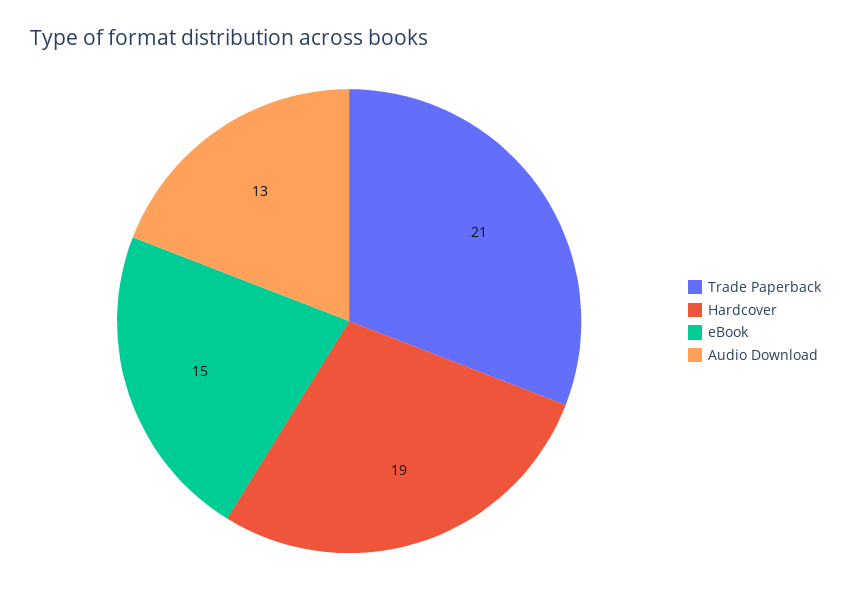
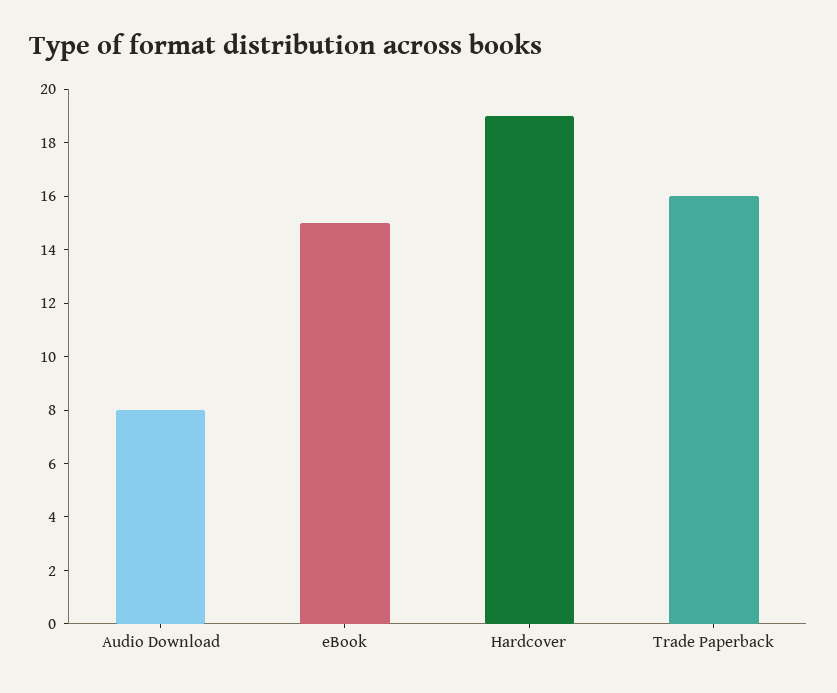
Trade Paperback: 21 -> 16
Audio Download: 13 -> 8

